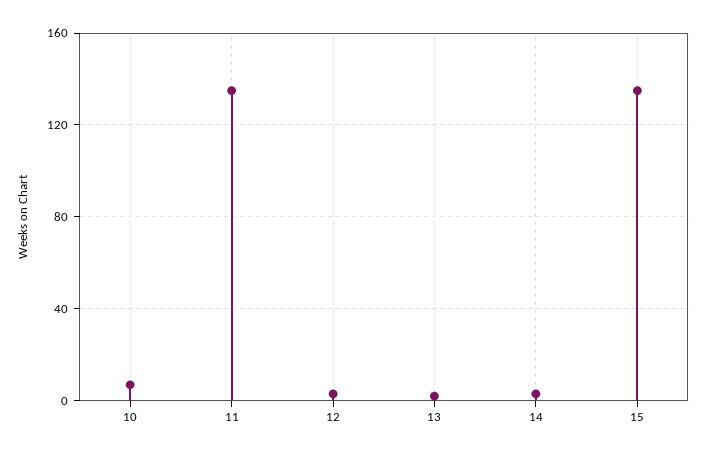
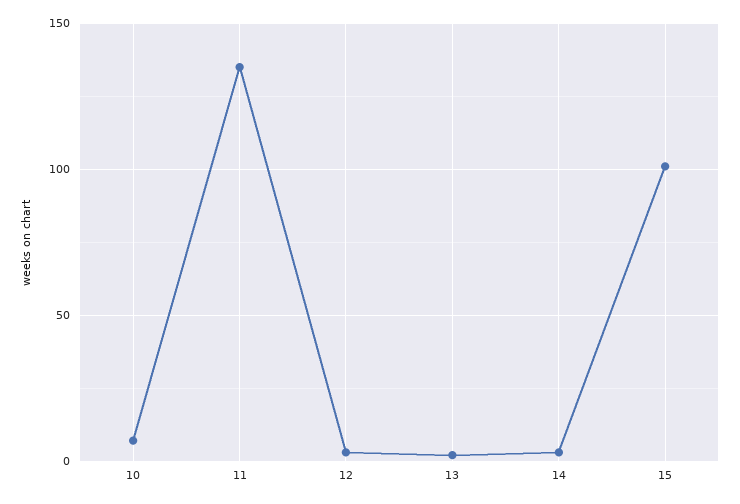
15: 135 -> 100

